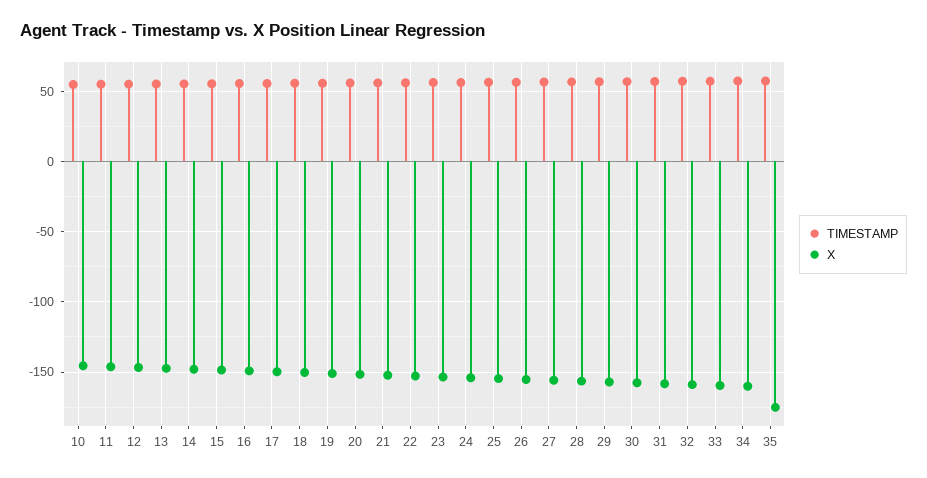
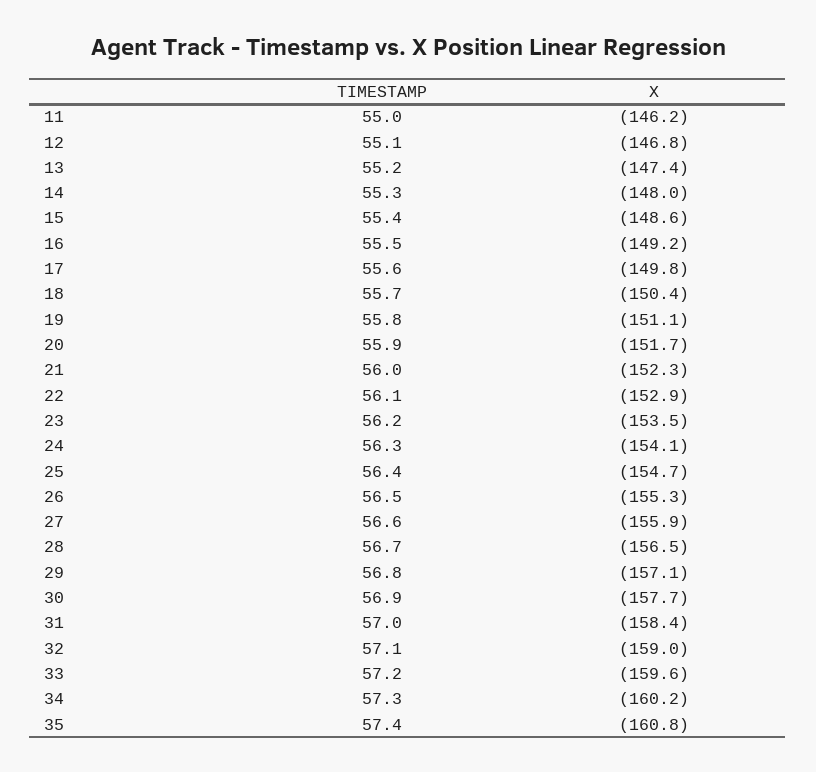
TIMESTAMP, 10: 55 -> none
X, 10: -145 -> none
X, 35: -175 -> -160.8

